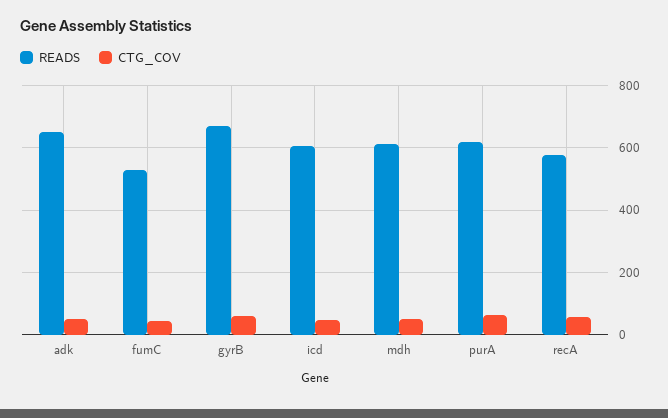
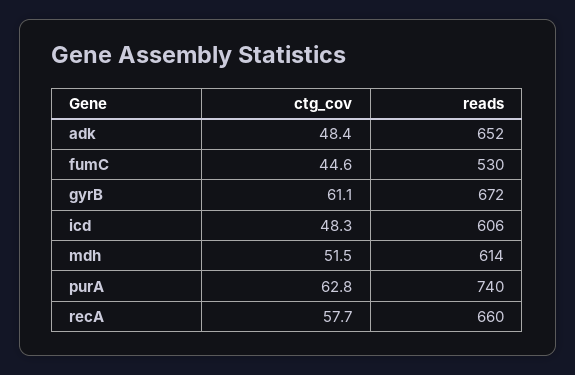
READS, purA: 620 -> 740
READS, recA: 580 -> 660

